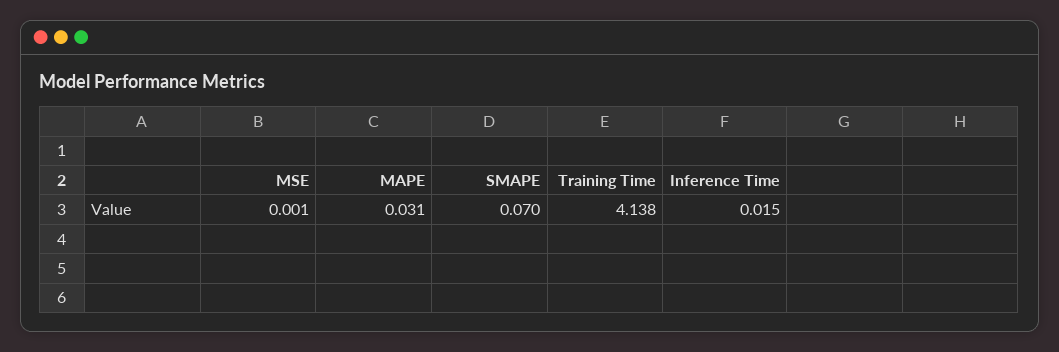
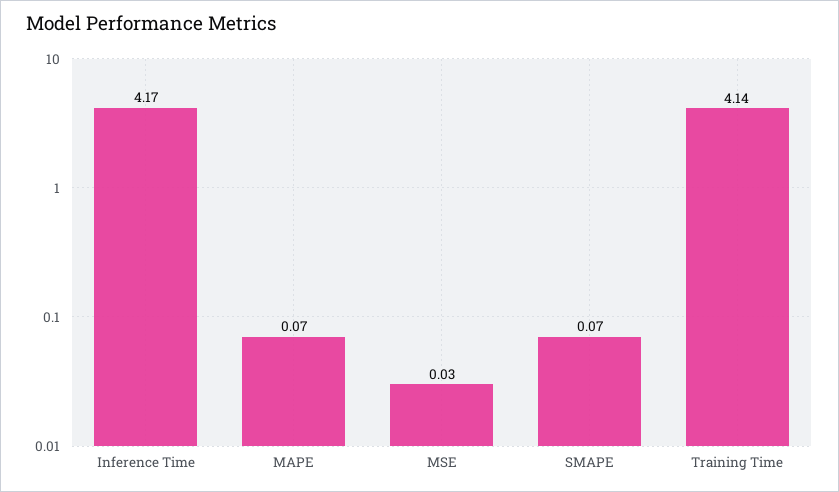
MSE: 0.001 -> 0.03
MAPE: 0.031 -> 0.07
Inference Time: 0.015 -> 4.17

